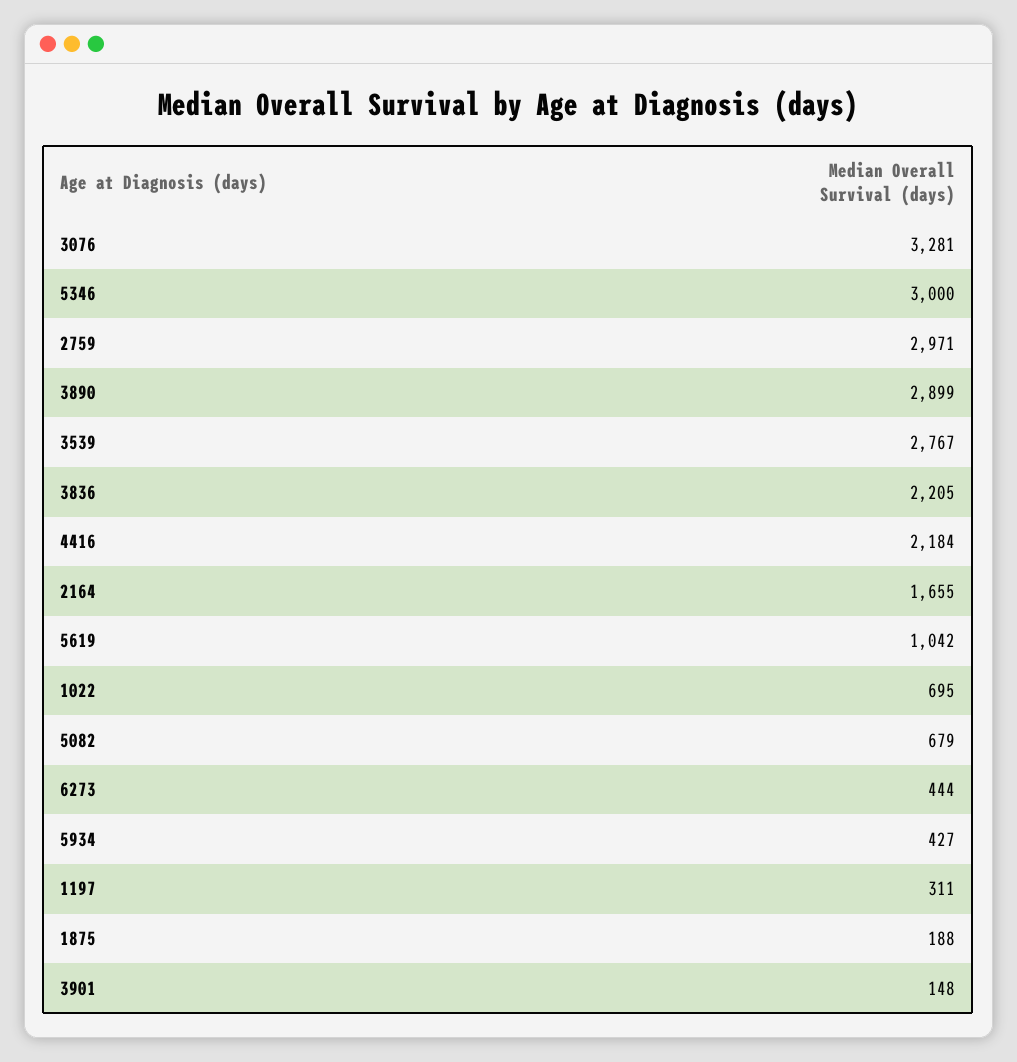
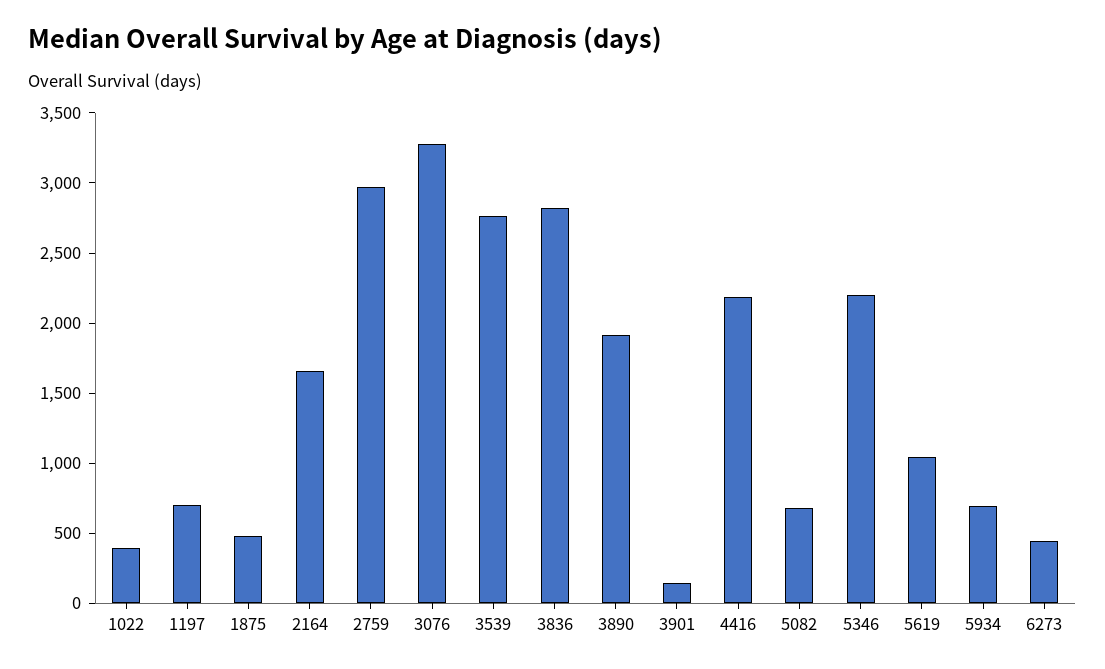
5346: 3000 -> 2200
3890: 2899 -> 1900
3836: 2205 -> 2800
1022: 695 -> 400
5934: 427 -> 700
1197: 311 -> 700
1875: 188 -> 500

